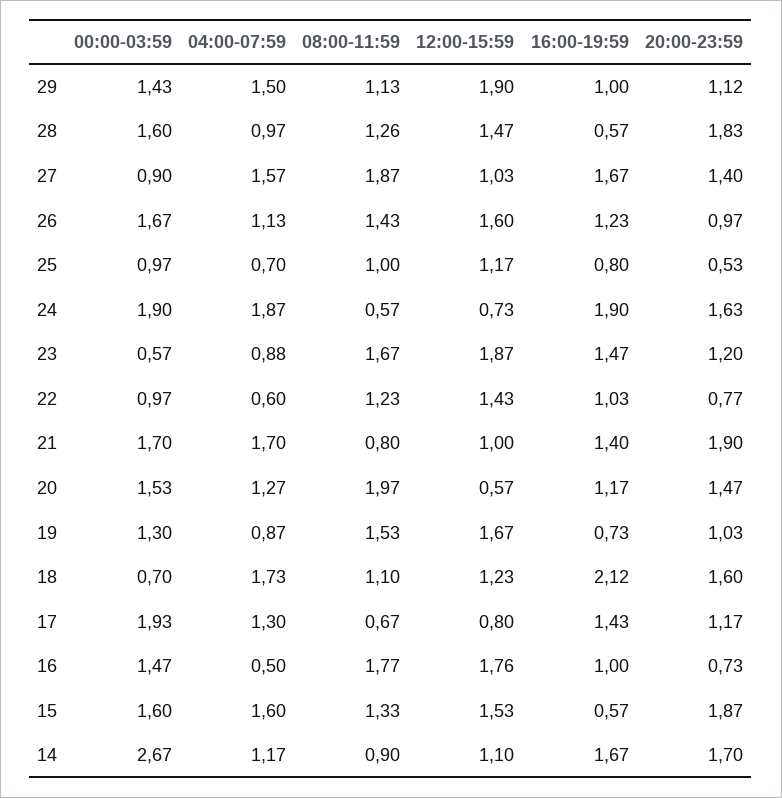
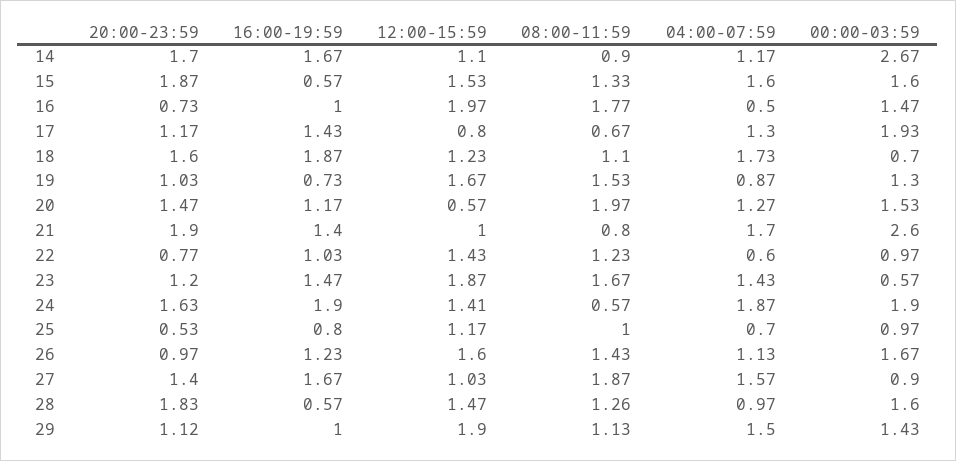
12:00-15:59, 24: 0.73 -> 1.41
04:00-07:59, 23: 0.88 -> 1.43
00:00-03:59, 21: 1.7 -> 2.6
16:00-19:59, 18: 2.12 -> 1.87
12:00-15:59, 16: 1.76 -> 1.97

